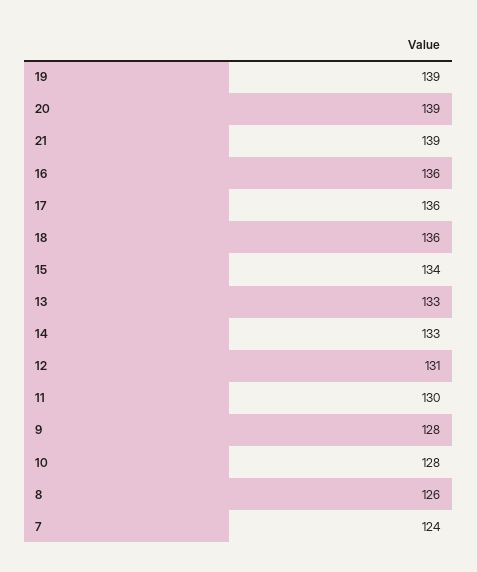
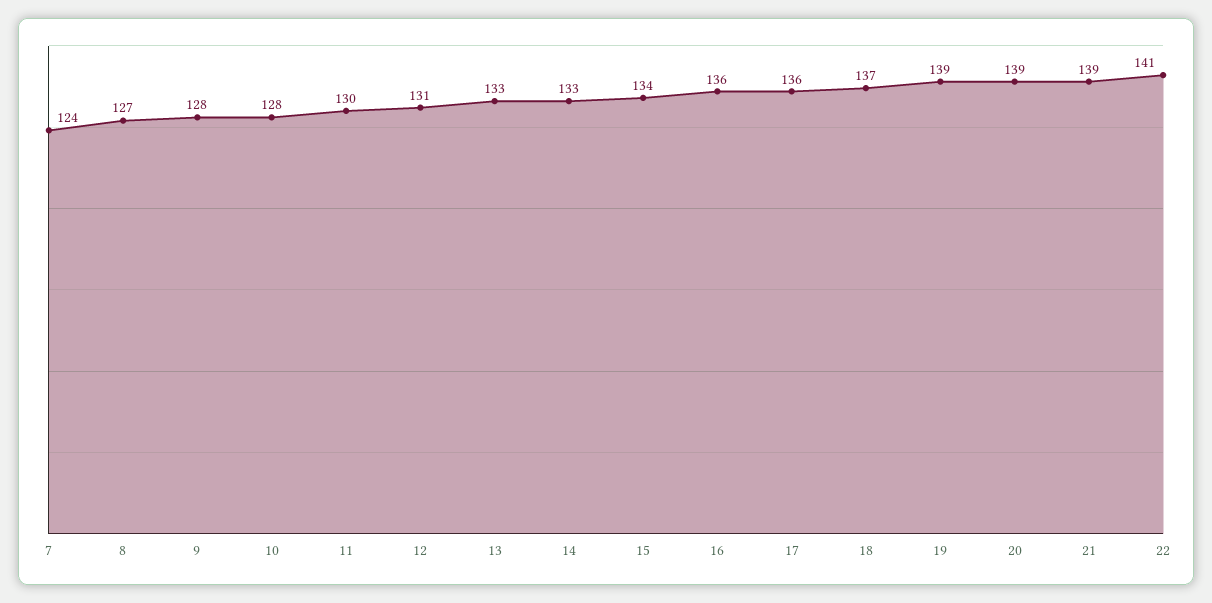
18: 136 -> 137
8: 126 -> 127
22: none -> 141

